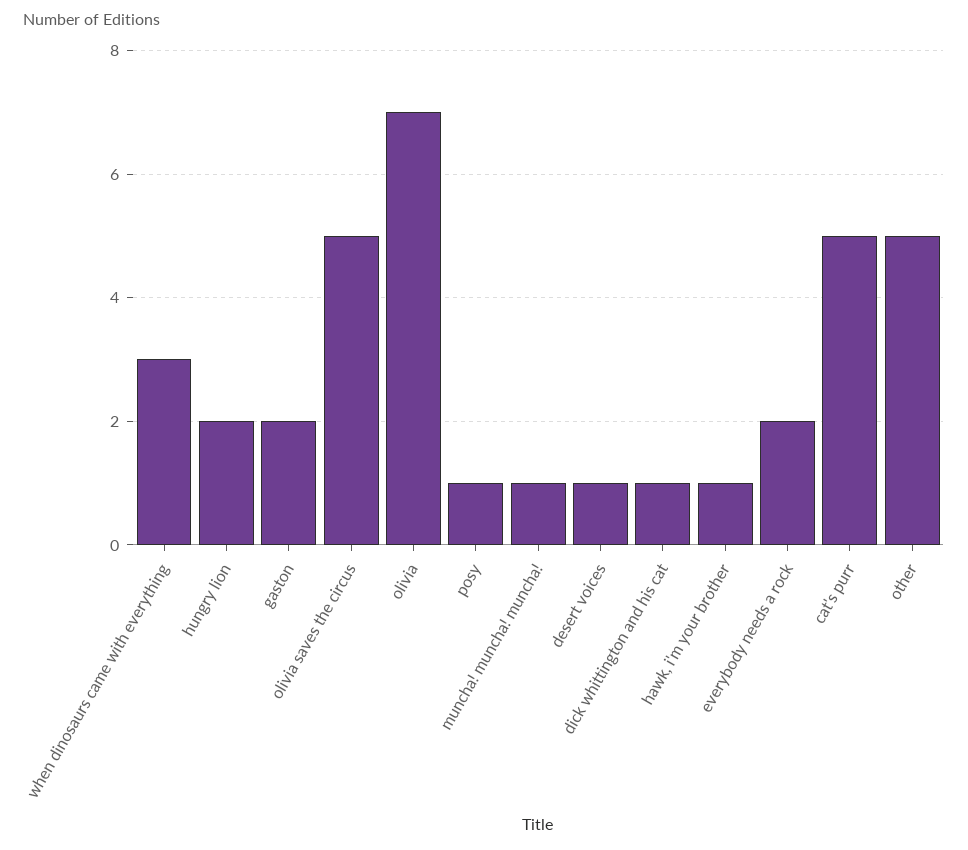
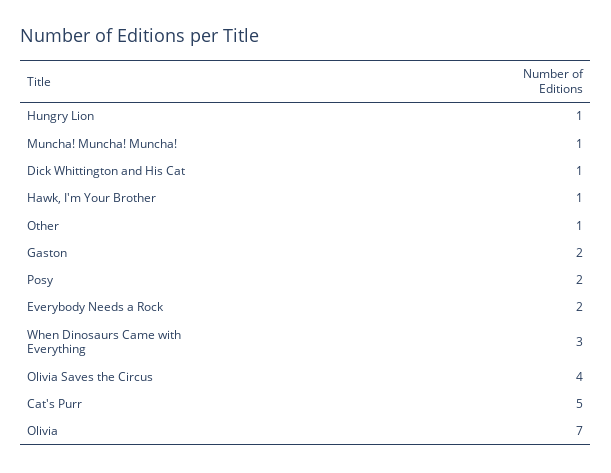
hungry lion: 2 -> 1
olivia saves the circus: 5 -> 4
posy: 1 -> 2
desert voices: 1 -> none
other: 5 -> 1

